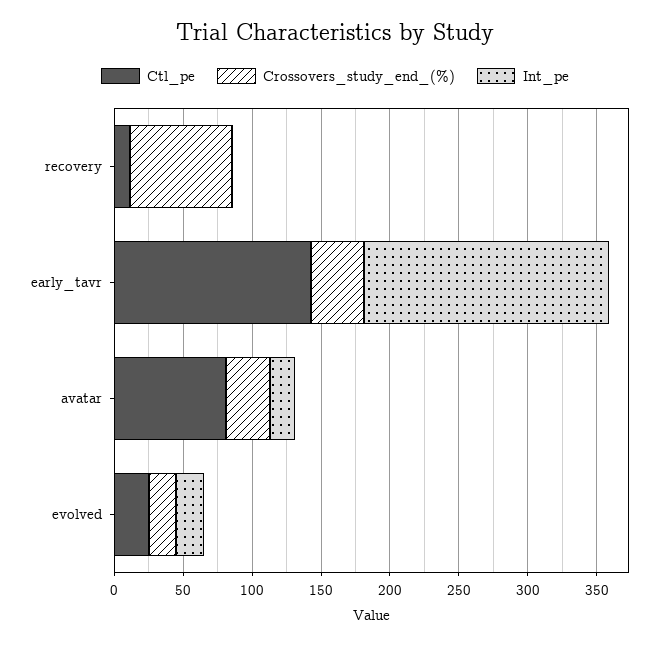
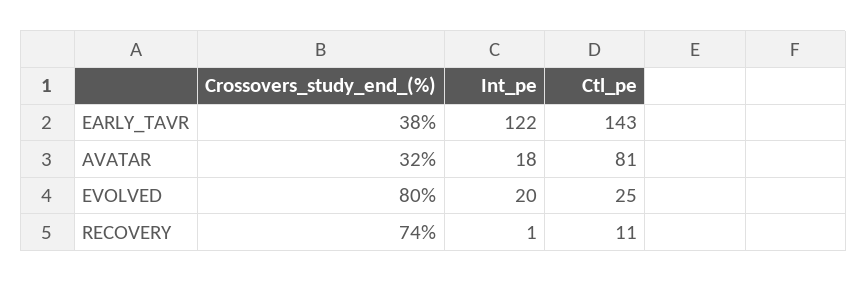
Int_pe, early_tavr: 180 -> 122
Crossovers_study_end_(%), evolved: 20 -> 80

